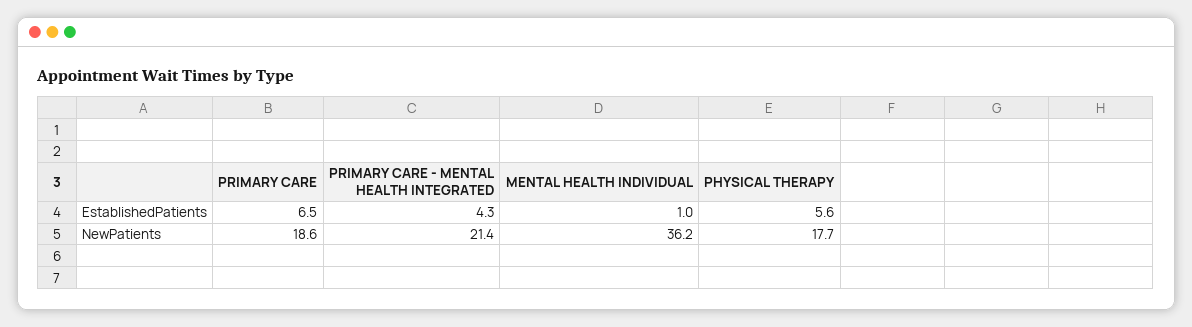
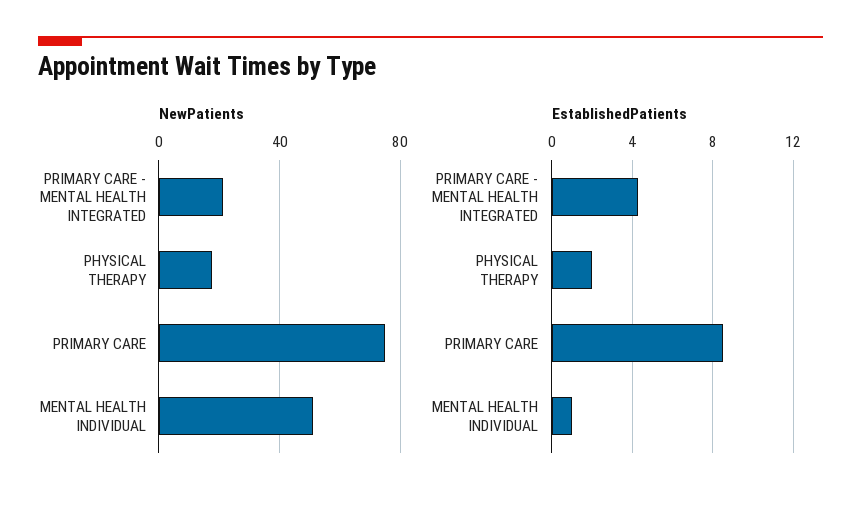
EstablishedPatients, PRIMARY CARE: 6.5 -> 8.5
EstablishedPatients, PHYSICAL THERAPY: 5.6 -> 2
NewPatients, PRIMARY CARE: 18.6 -> 75
NewPatients, MENTAL HEALTH INDIVIDUAL: 36.2 -> 50

